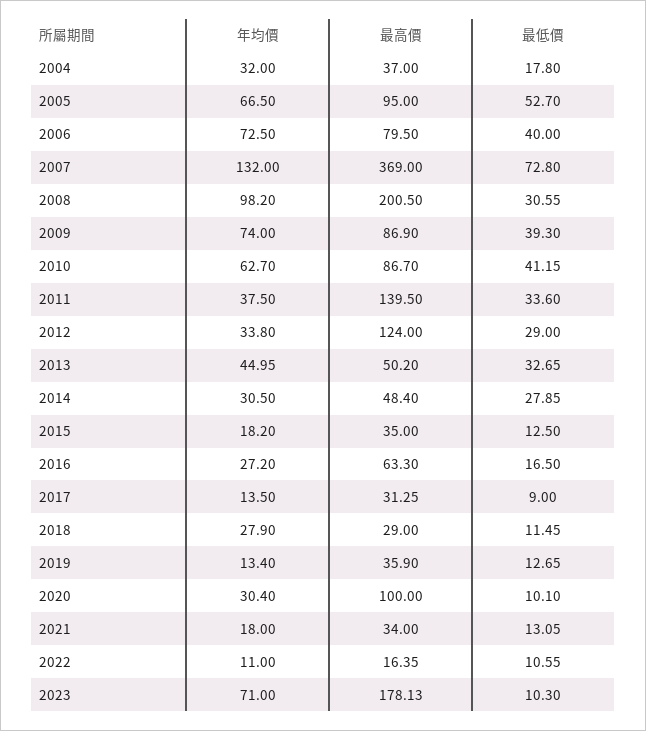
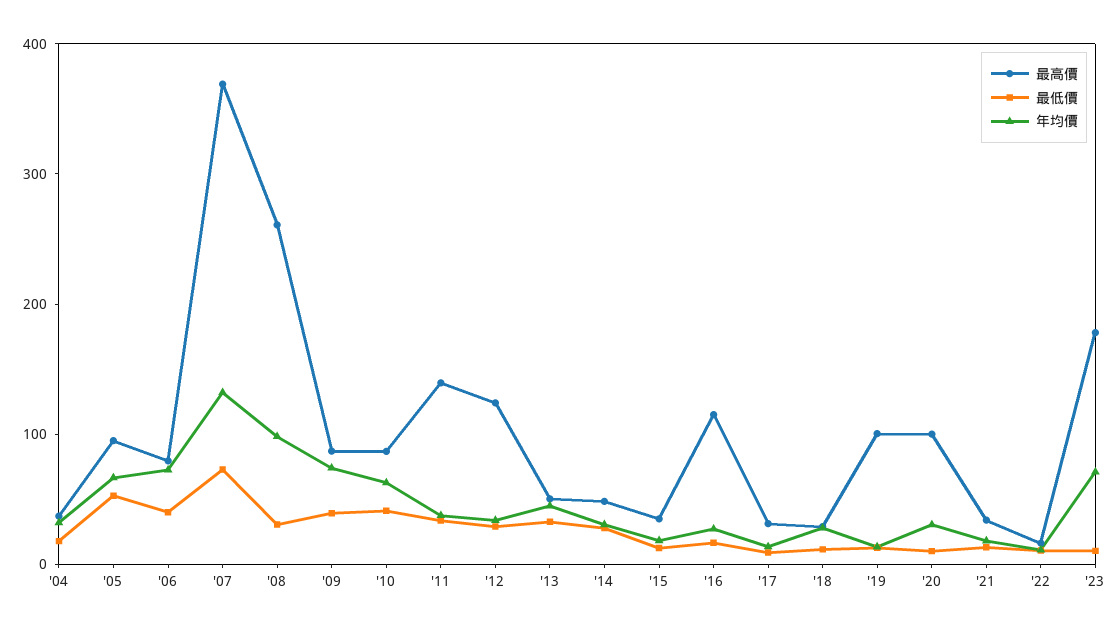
最高價, 2008: 200.5 -> 260
最高價, 2016: 63.3 -> 120
最高價, 2019: 35.9 -> 100

